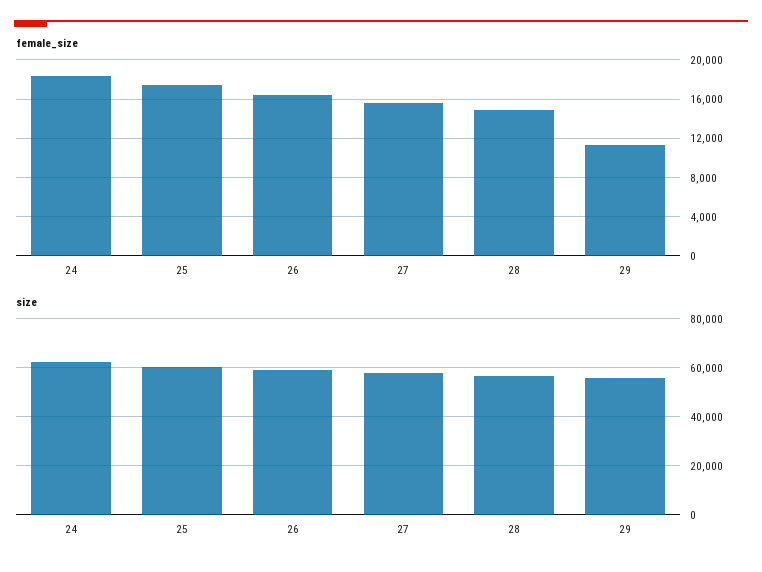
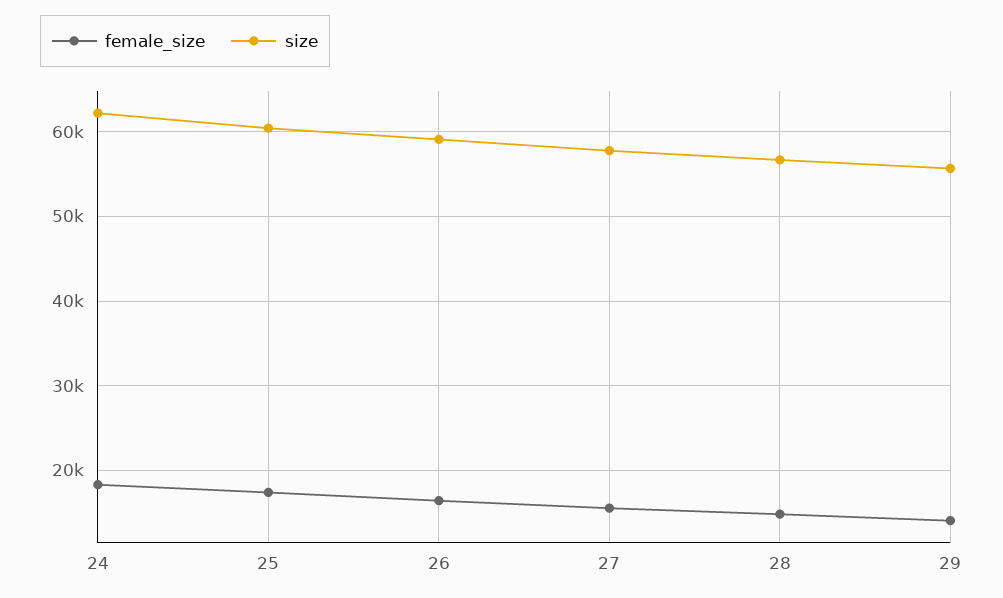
female_size, 29: 11000 -> 14000

